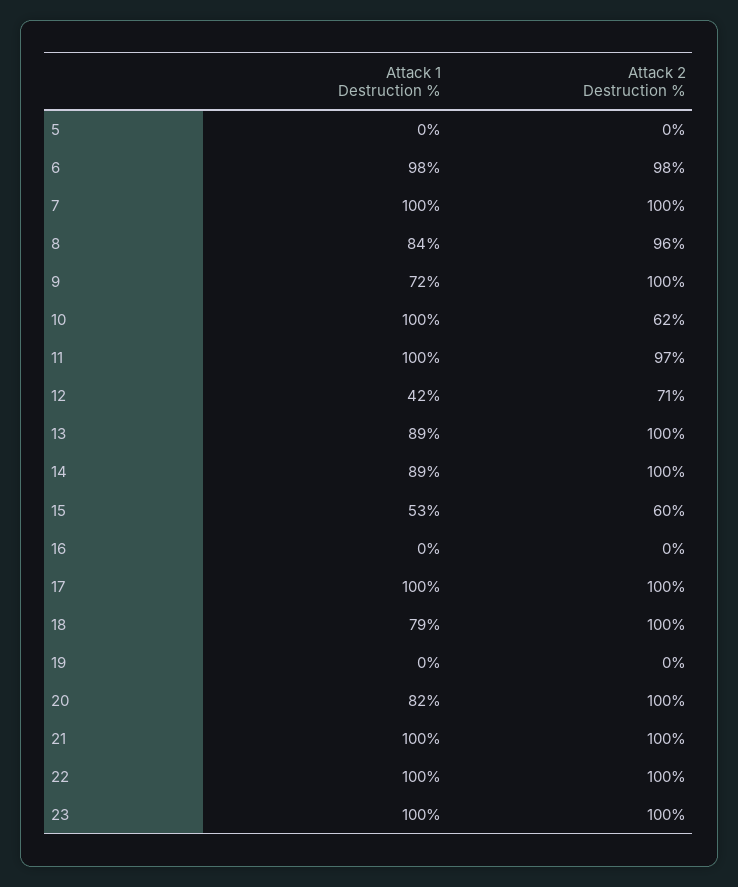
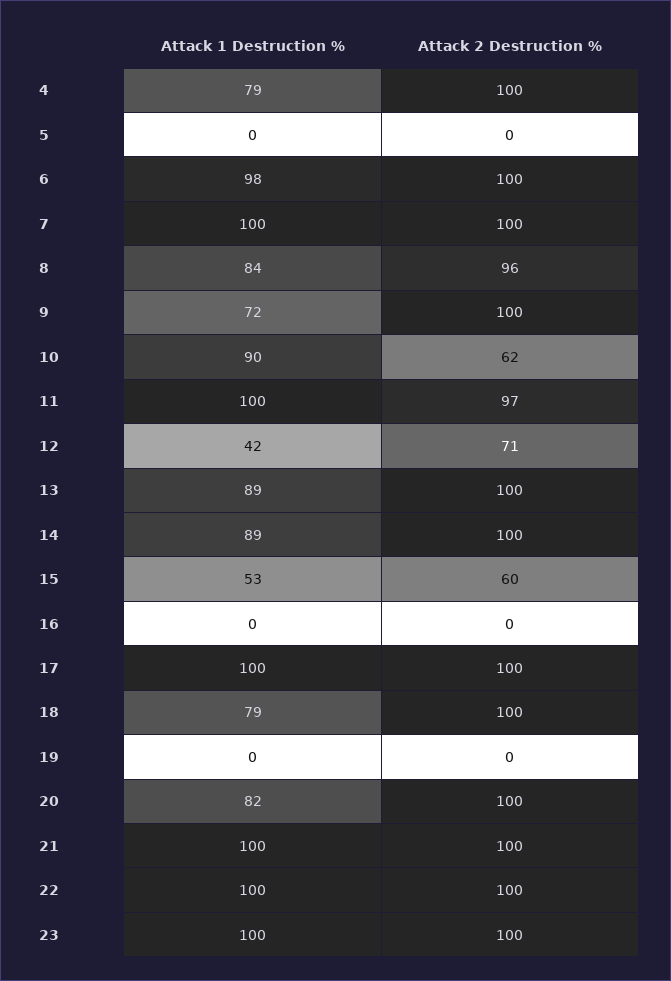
Attack 2 Destruction %, 6: 98 -> 100
Attack 1 Destruction %, 10: 100 -> 90
Attack 1 Destruction %, 4: none -> 79
Attack 2 Destruction %, 4: none -> 100

